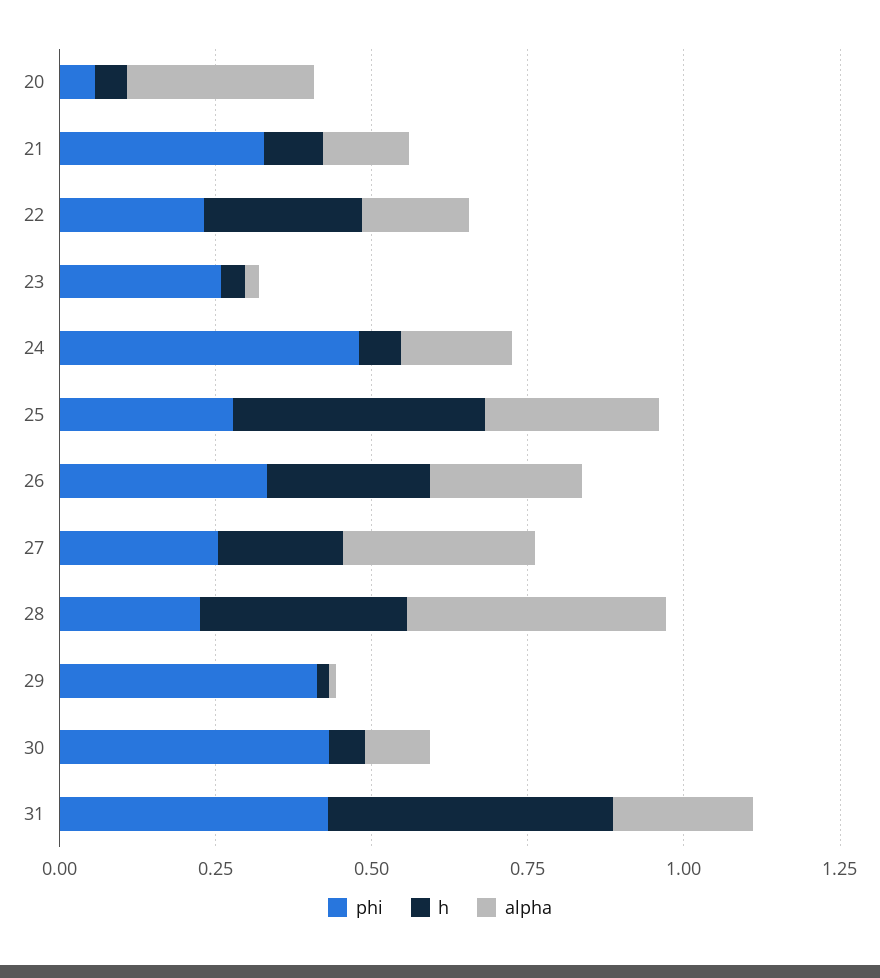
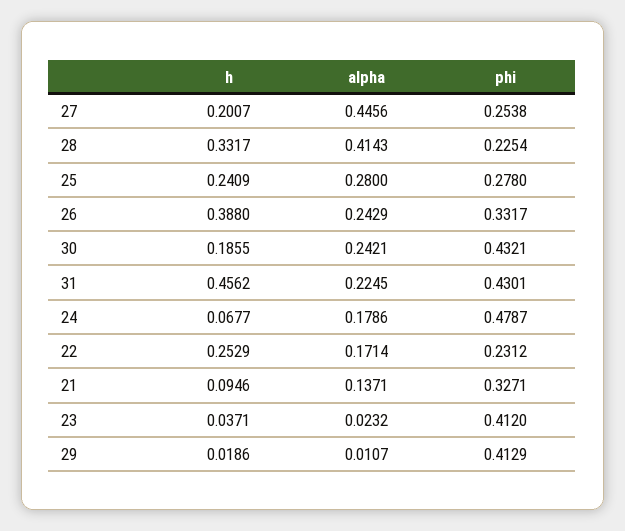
phi, 20: 0.05 -> none
h, 20: 0.05 -> none
alpha, 20: 0.3 -> none
phi, 23: 0.25 -> 0.412
h, 25: 0.4 -> 0.2409
h, 26: 0.25 -> 0.388
alpha, 27: 0.3 -> 0.4456
h, 30: 0.05 -> 0.1855
alpha, 30: 0.1 -> 0.2421

